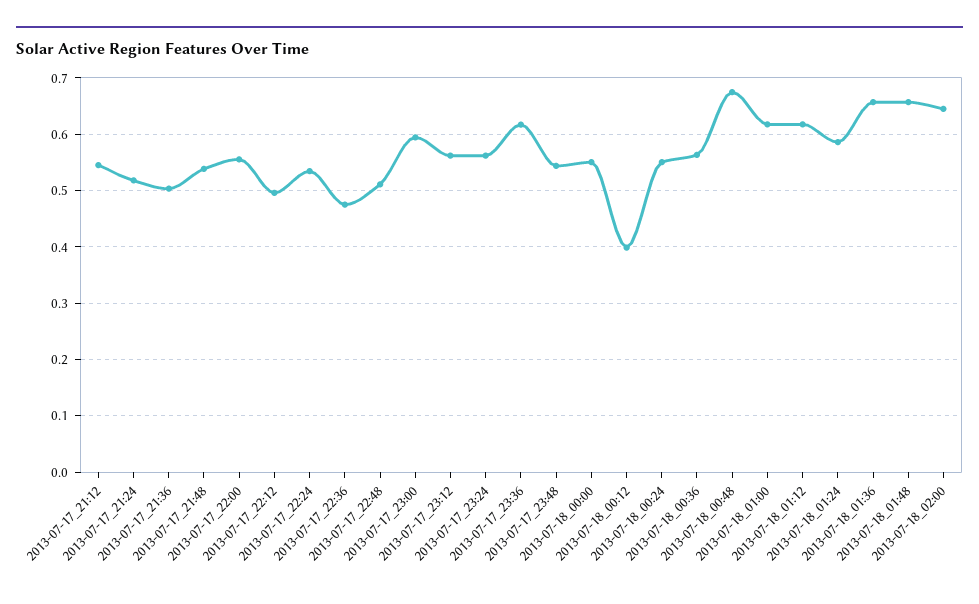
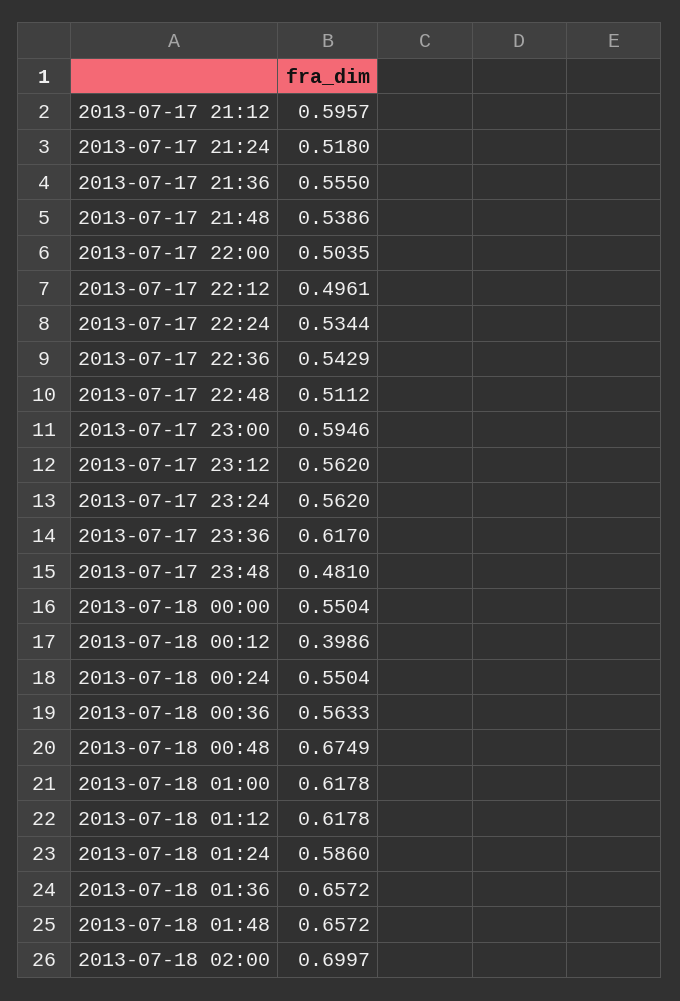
2013-07-17_21:12: 0.54 -> 0.5957
2013-07-17_21:36: 0.5 -> 0.555
2013-07-17_22:00: 0.56 -> 0.5035
2013-07-17_22:36: 0.48 -> 0.5429
2013-07-17_23:48: 0.54 -> 0.481
2013-07-18_02:00: 0.64 -> 0.6997

